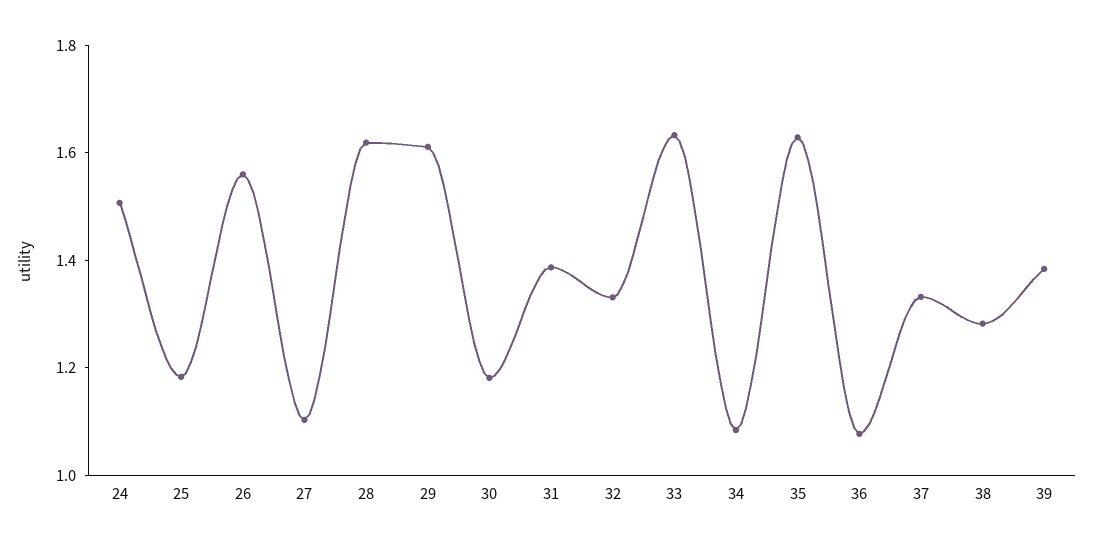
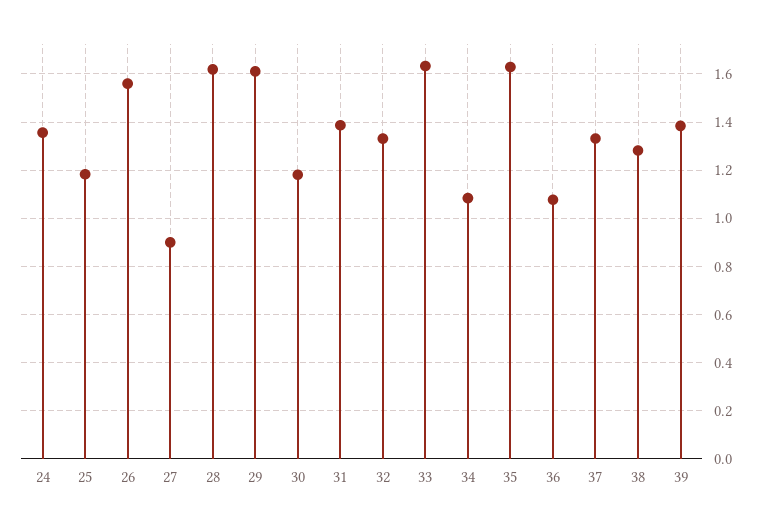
24: 1.5 -> 1.35
27: 1.1 -> 0.9

